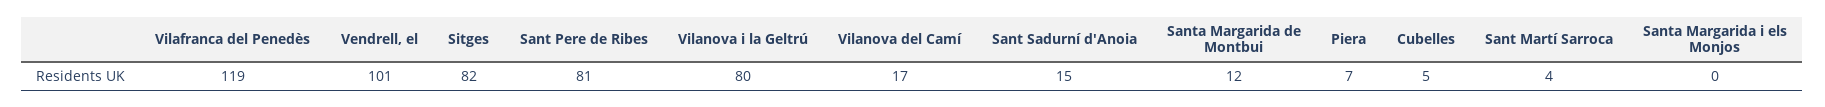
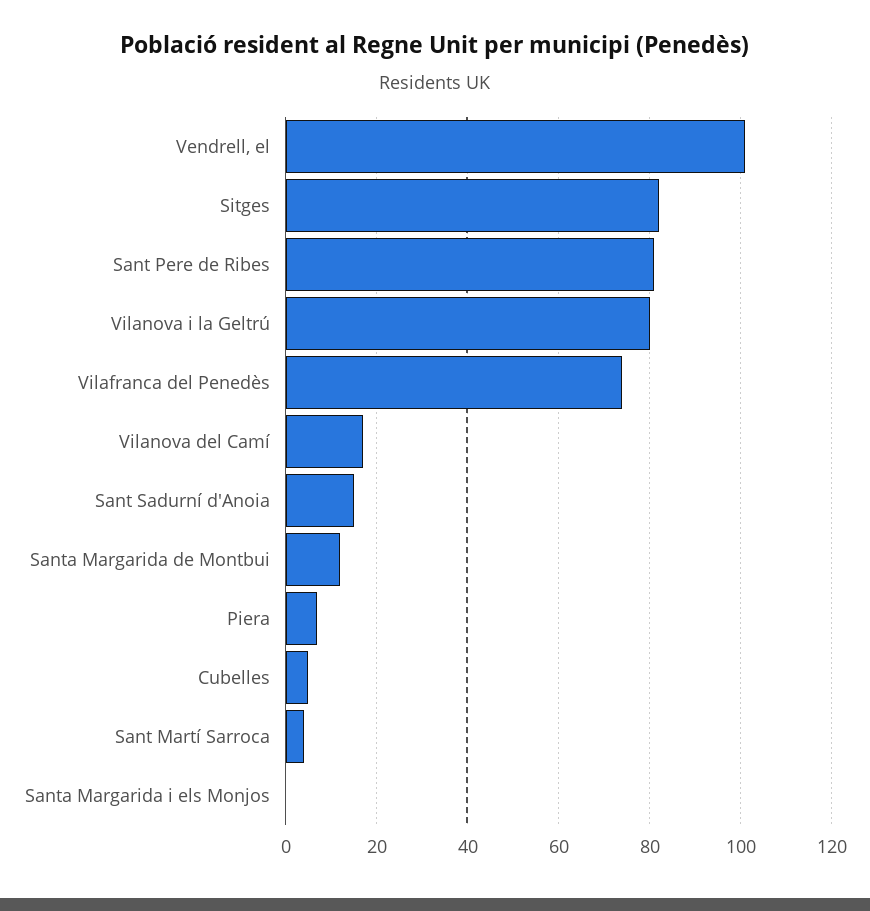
Vilafranca del Penedès: 119 -> 75

